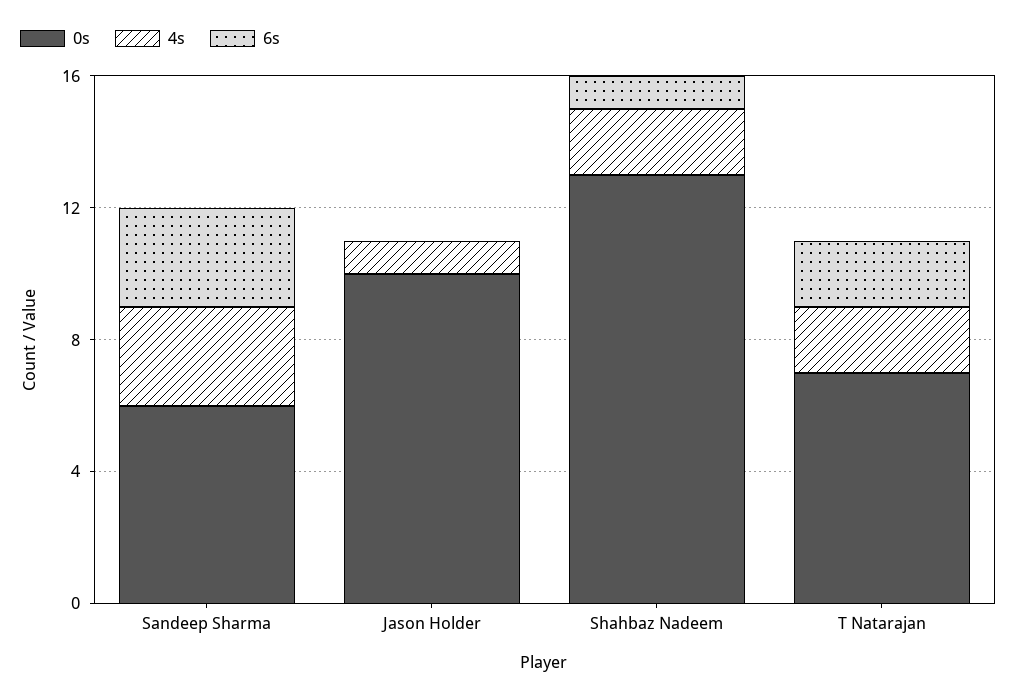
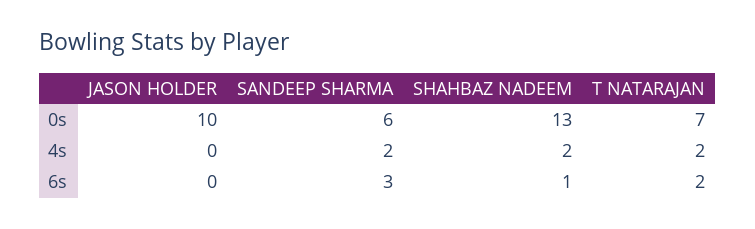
4s, Sandeep Sharma: 3 -> 2
4s, Jason Holder: 1 -> 0

